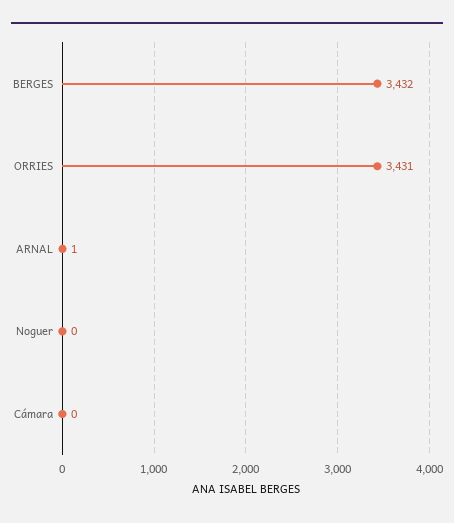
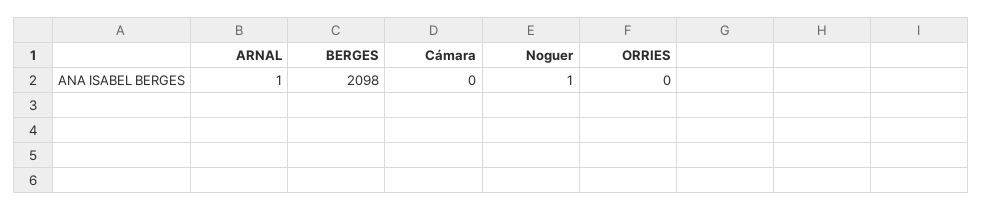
BERGES: 3432 -> 2098
ORRIES: 3431 -> 0
Noguer: 0 -> 1

